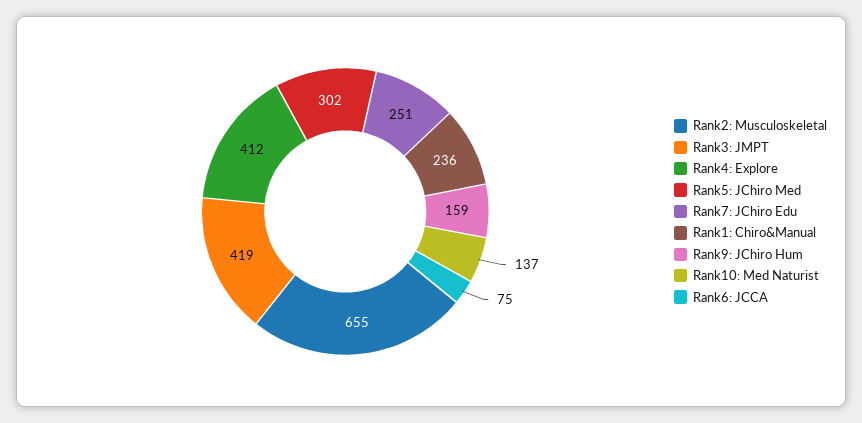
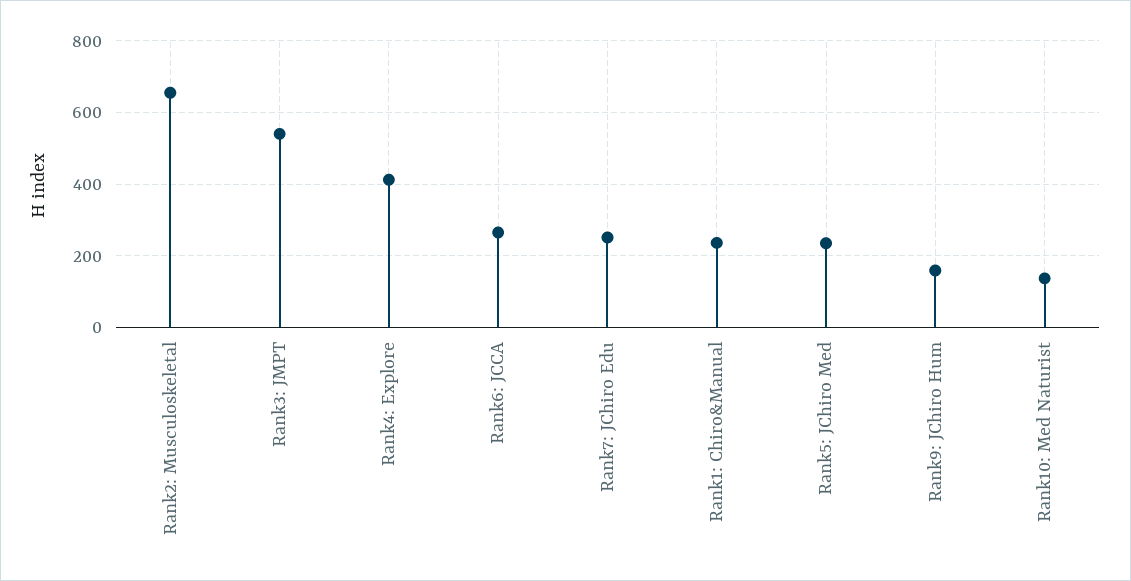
Rank3: JMPT: 419 -> 540
Rank5: JChiro Med: 302 -> 240
Rank6: JCCA: 75 -> 260

